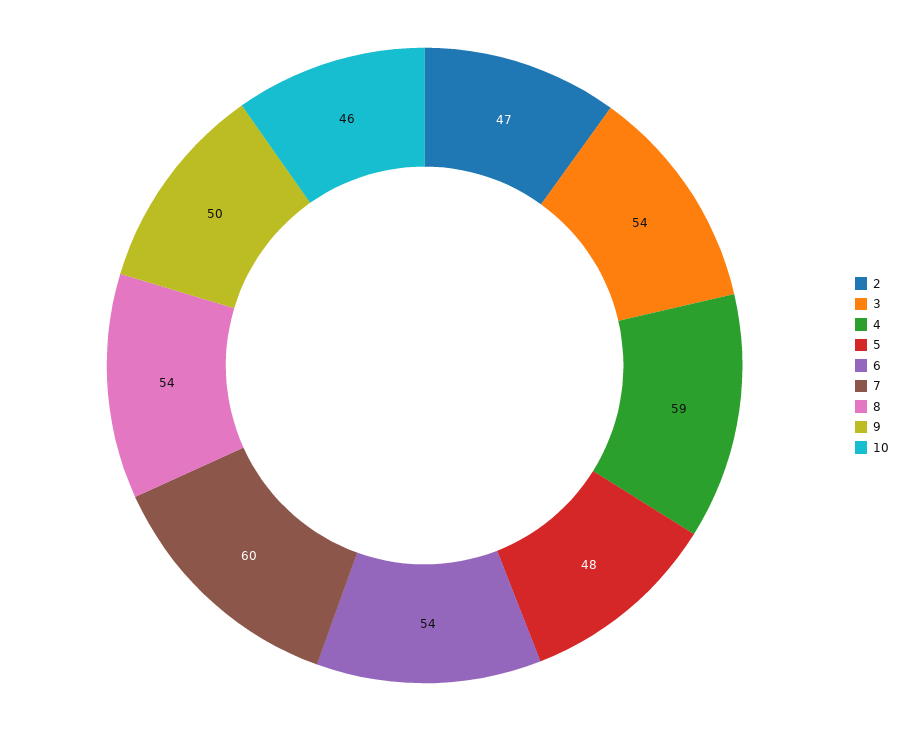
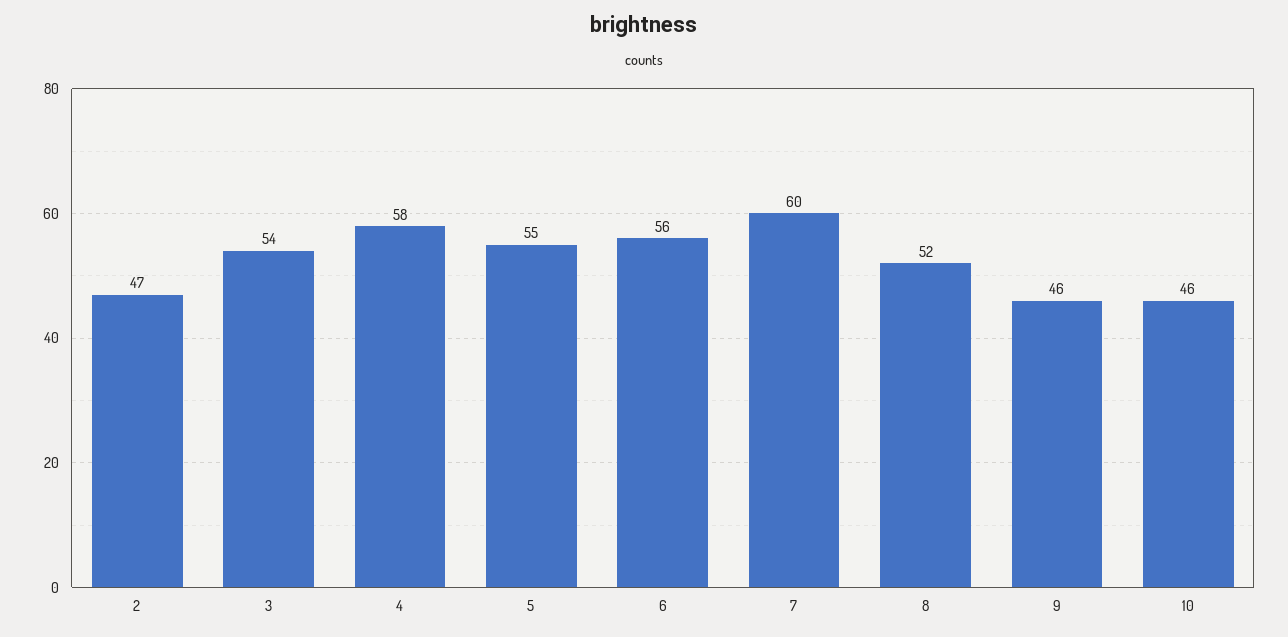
4: 59 -> 58
5: 48 -> 55
6: 54 -> 56
8: 54 -> 52
9: 50 -> 46

